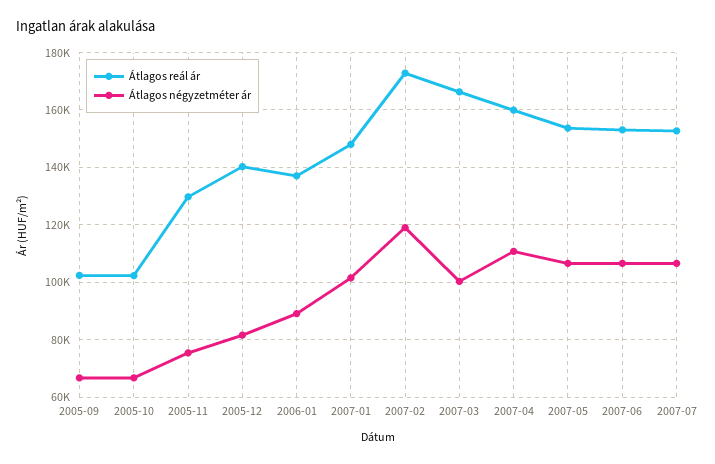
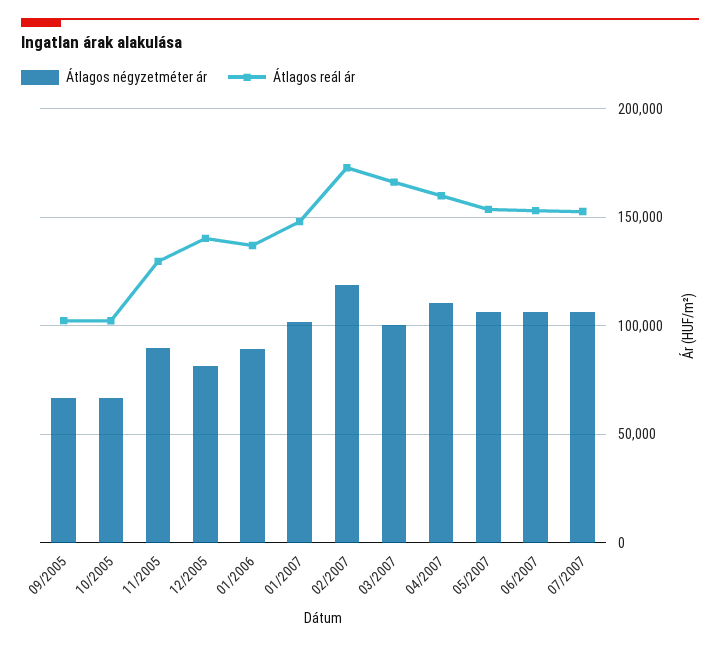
Átlagos négyzetméter ár, 2005-11: 75000 -> 90000

